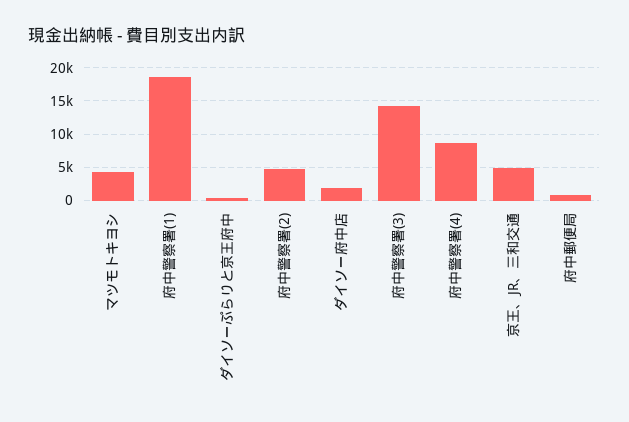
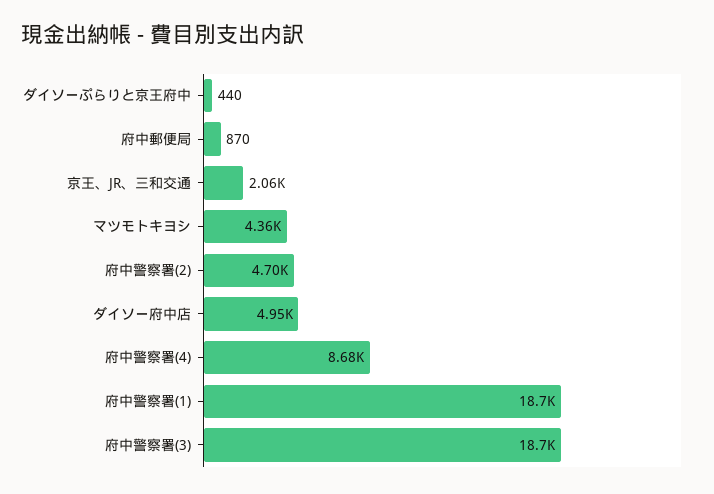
ダイソー府中店: 2000 -> 4950
府中警察署(3): 14000 -> 18700
京王、JR、三和交通: 5000 -> 2060

